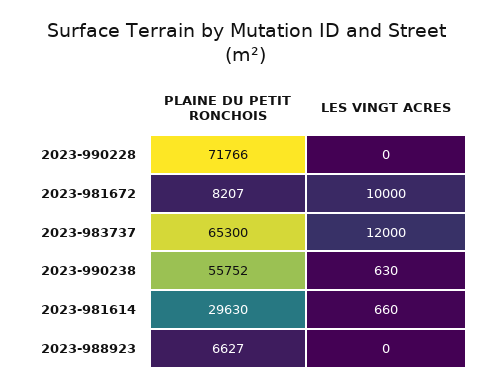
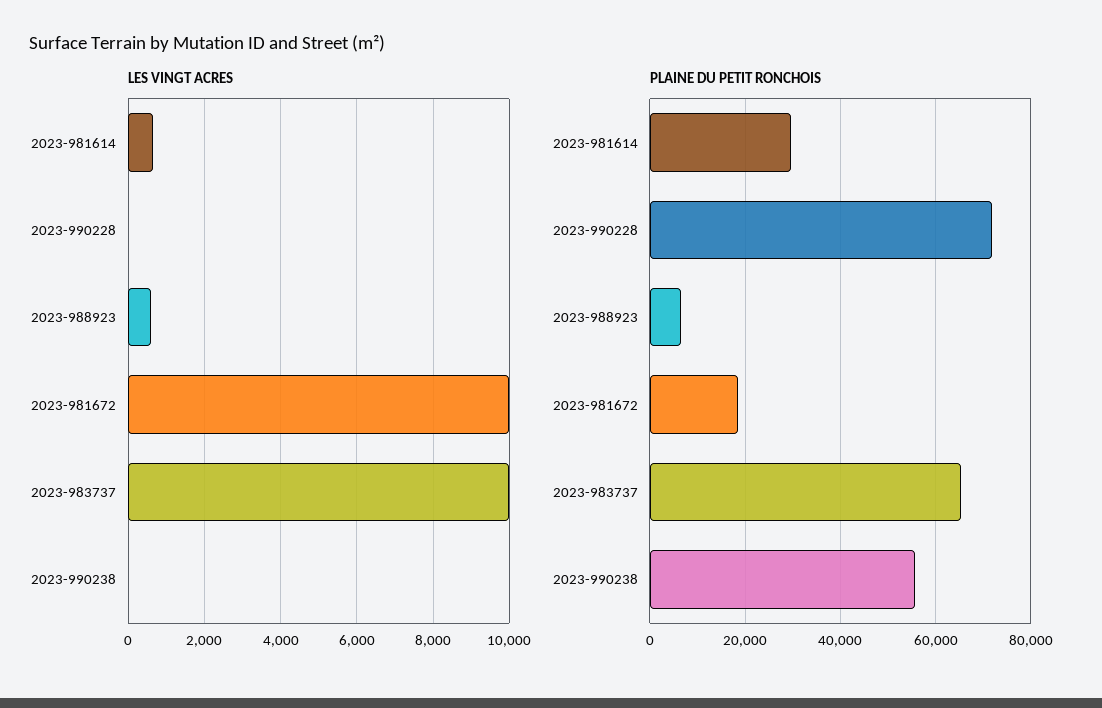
PLAINE DU PETIT RONCHOIS, 2023-981672: 8207 -> 18000
LES VINGT ACRES, 2023-983737: 12000 -> 10000
LES VINGT ACRES, 2023-990238: 630 -> 0
LES VINGT ACRES, 2023-988923: 0 -> 600

